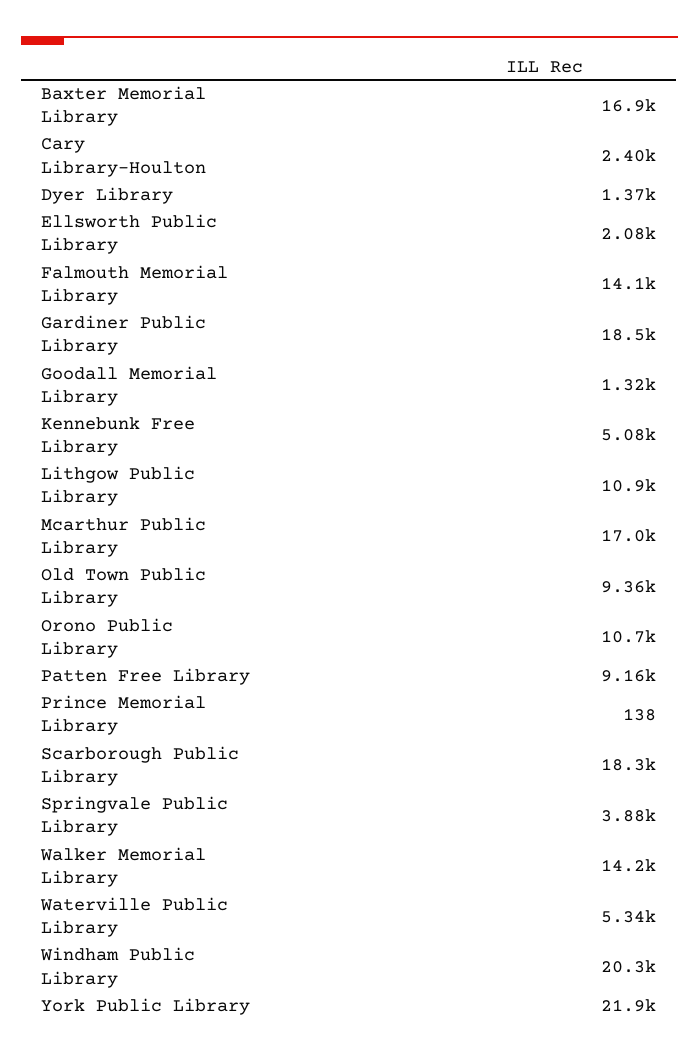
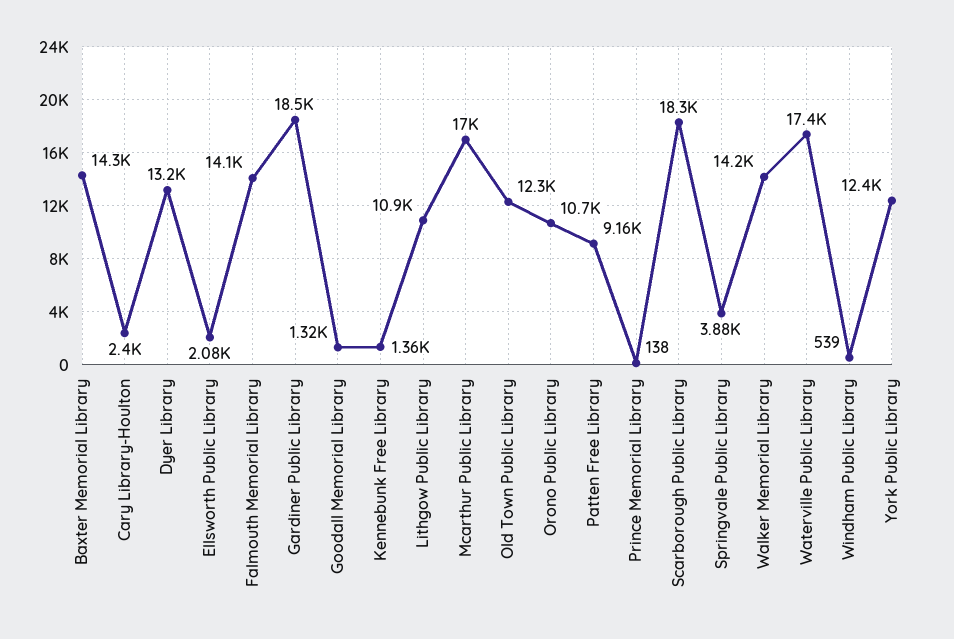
Baxter Memorial Library: 16900 -> 14300
Dyer Library: 1370 -> 13200
Kennebunk Free Library: 5080 -> 1360
Old Town Public Library: 9360 -> 12300
Waterville Public Library: 5340 -> 17400
Windham Public Library: 20300 -> 539
York Public Library: 21900 -> 12400

